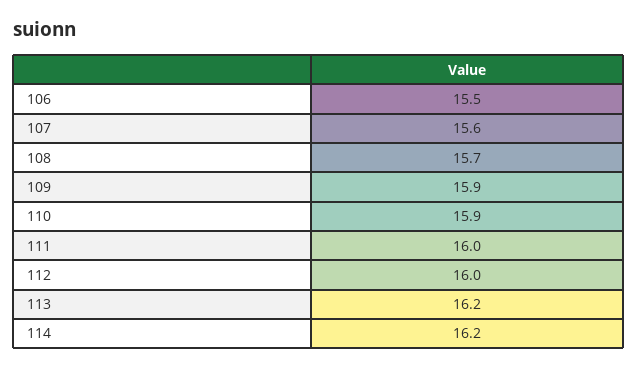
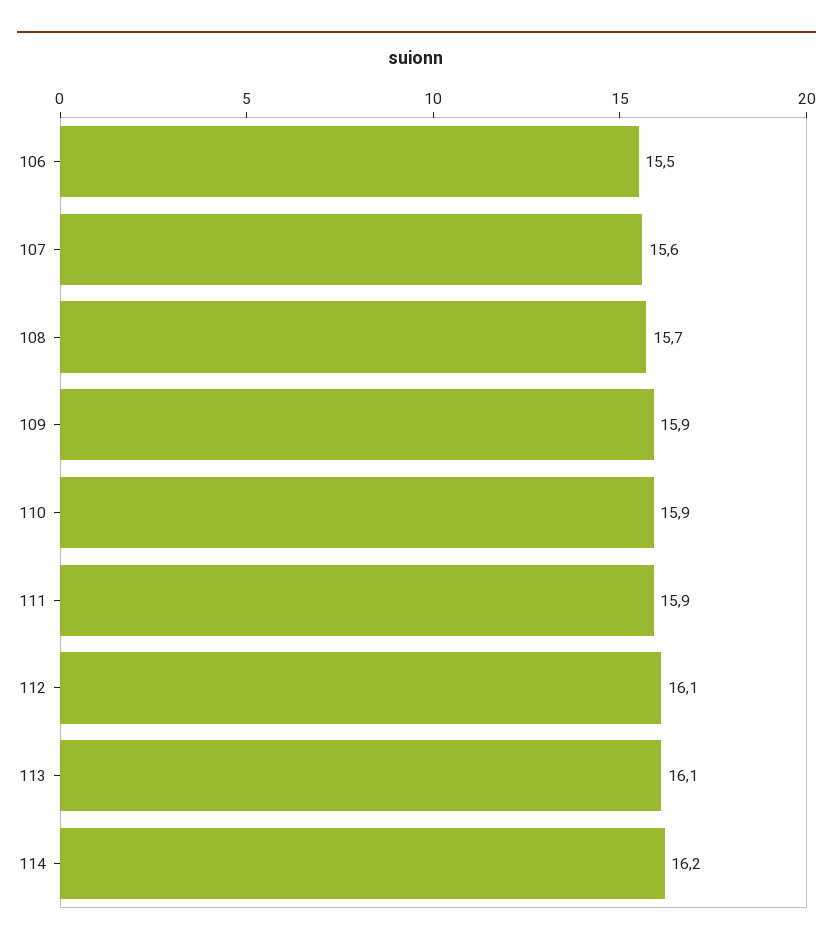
111: 16 -> 15.9
112: 16 -> 16.1
113: 16.2 -> 16.1

